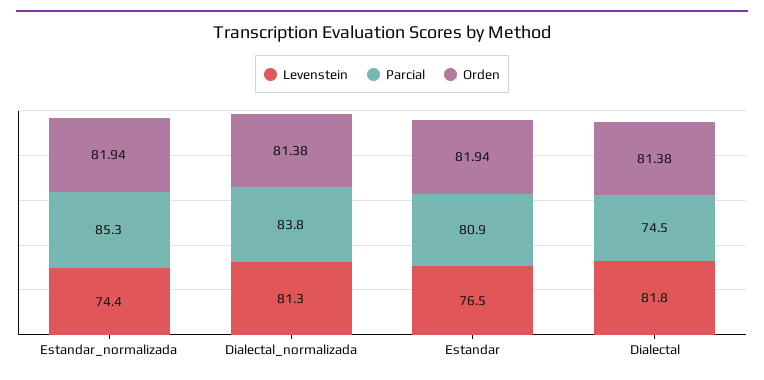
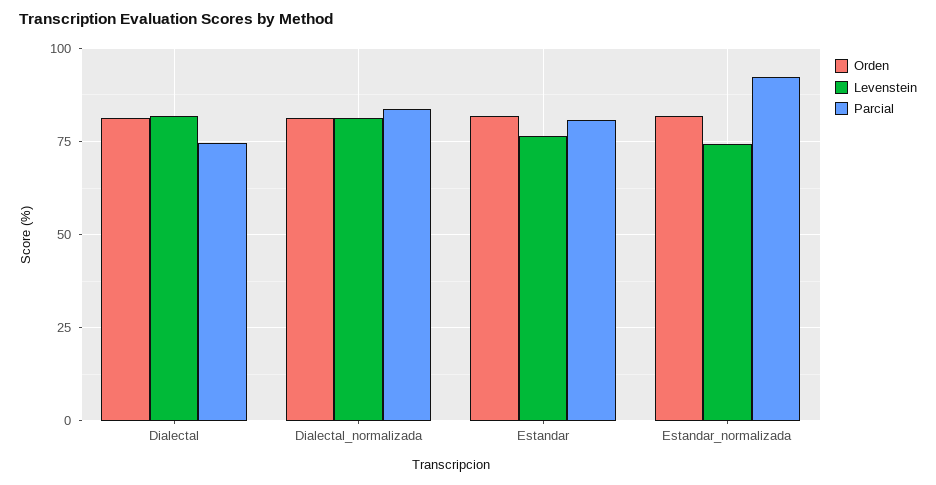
Parcial, Estandar_normalizada: 85.3 -> 92.5

